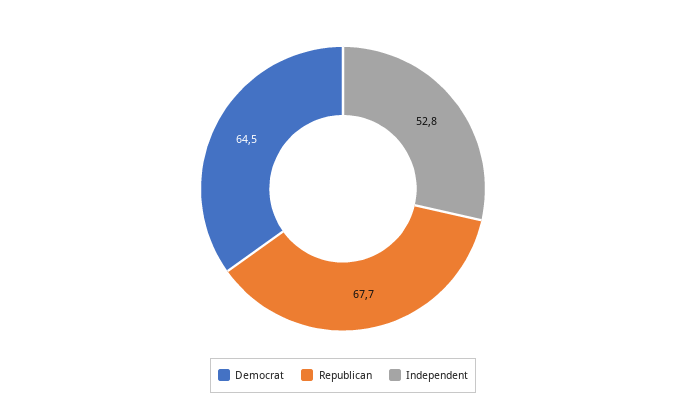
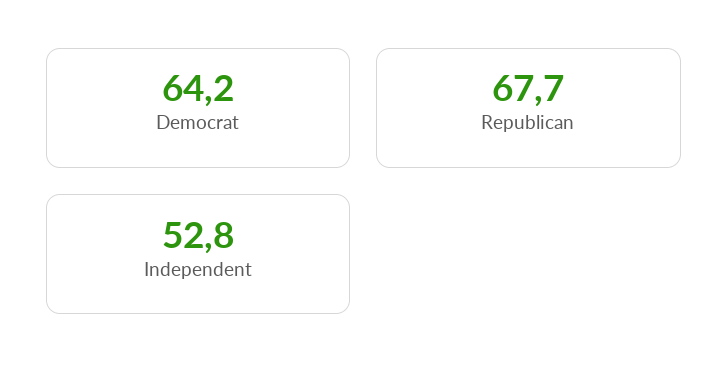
Democrat: 64.5 -> 64.2

